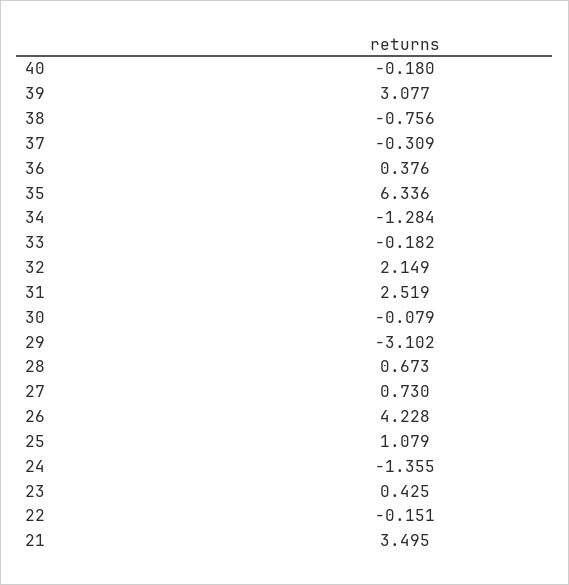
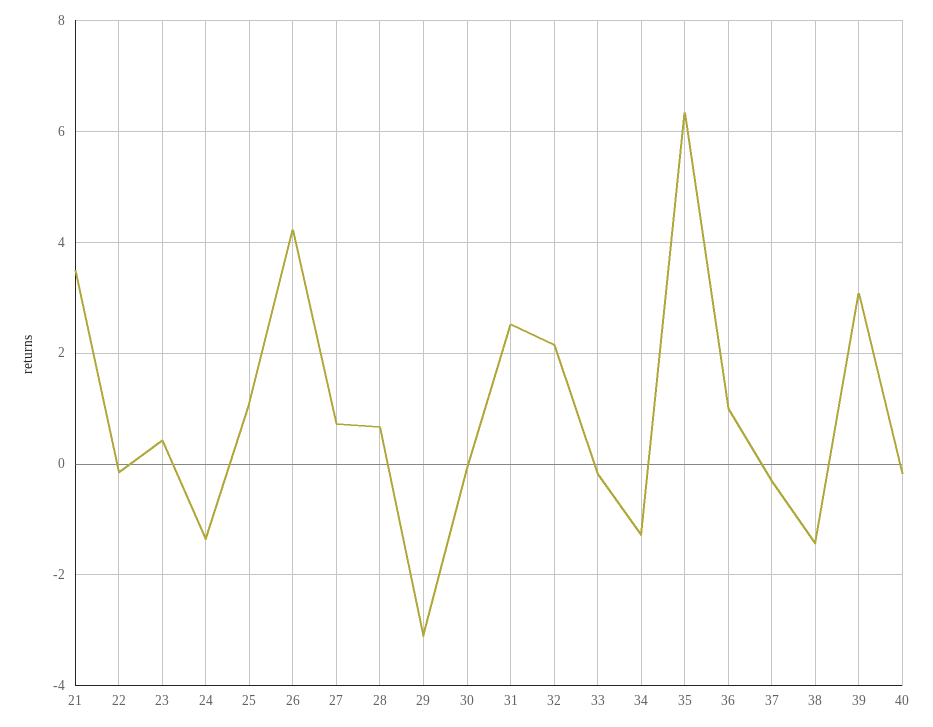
38: -0.756 -> -1.4
36: 0.376 -> 1

